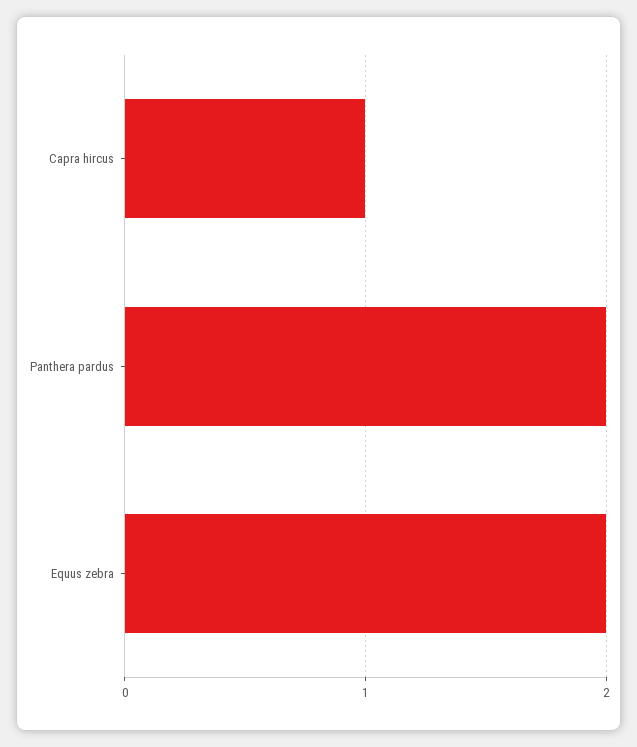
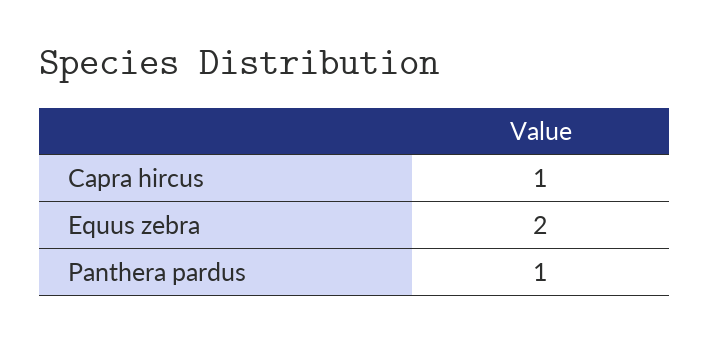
Panthera pardus: 2 -> 1

